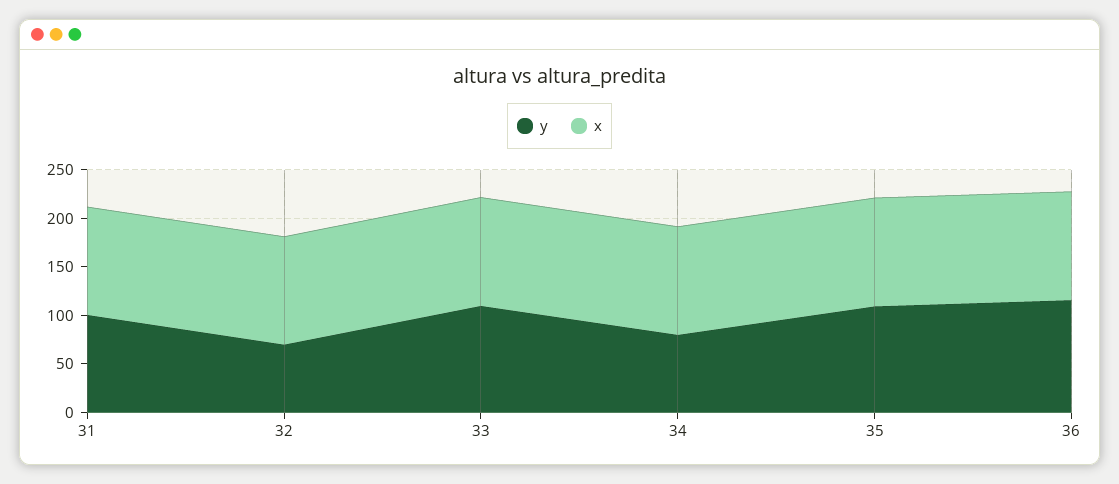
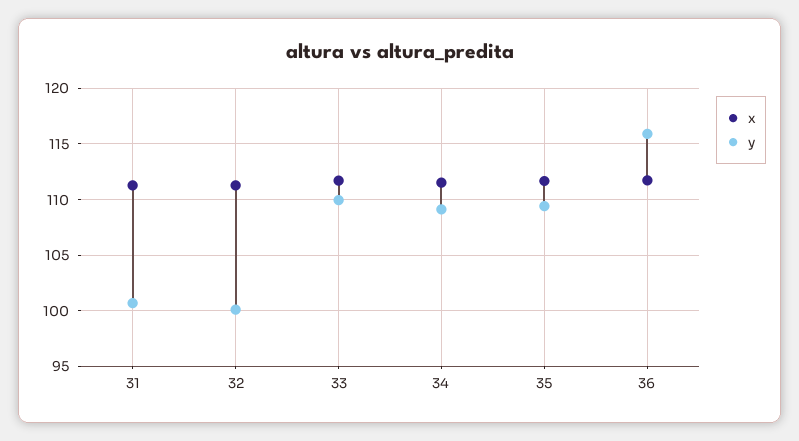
y, 32: 70 -> 100
y, 34: 80 -> 109

